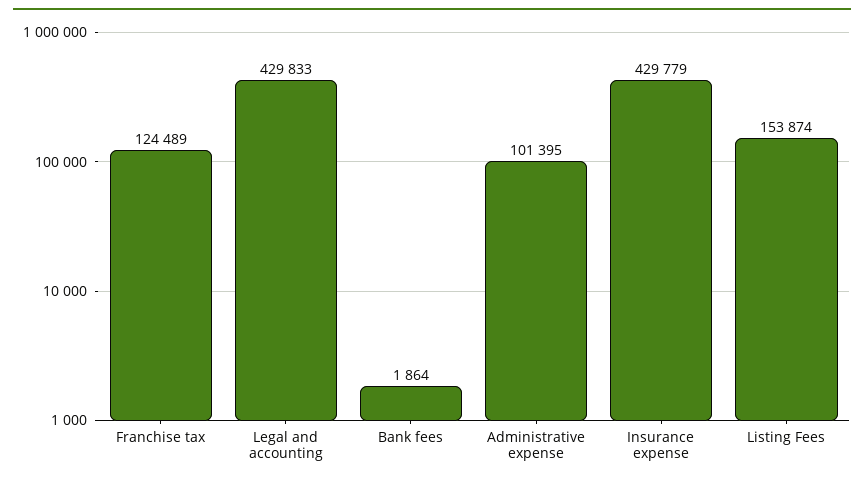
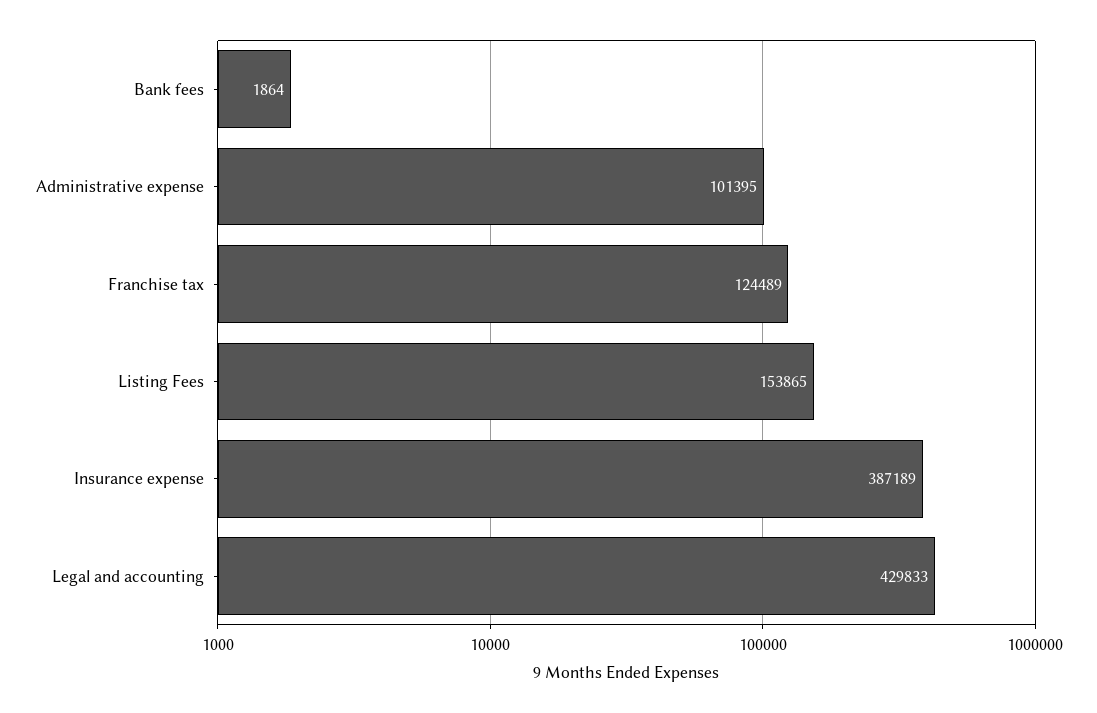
Insurance expense: 429779 -> 387189
Listing Fees: 153874 -> 153865

